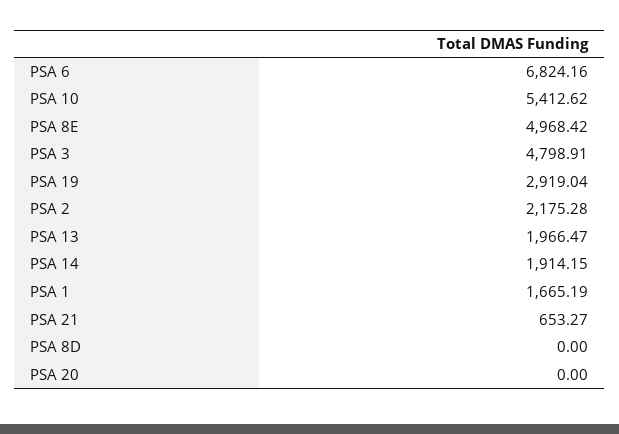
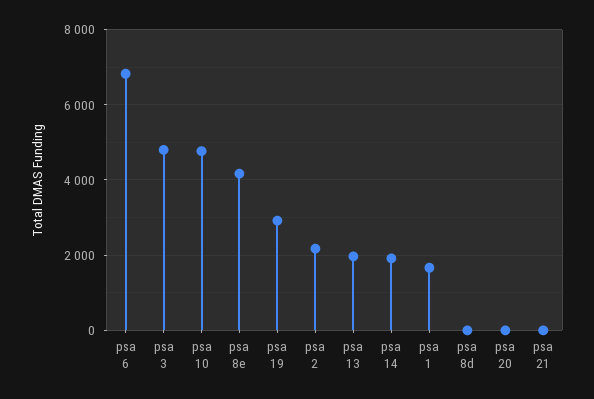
PSA 10: 5412.62 -> 4800
PSA 8E: 4968.42 -> 4200
PSA 21: 653.27 -> 0

